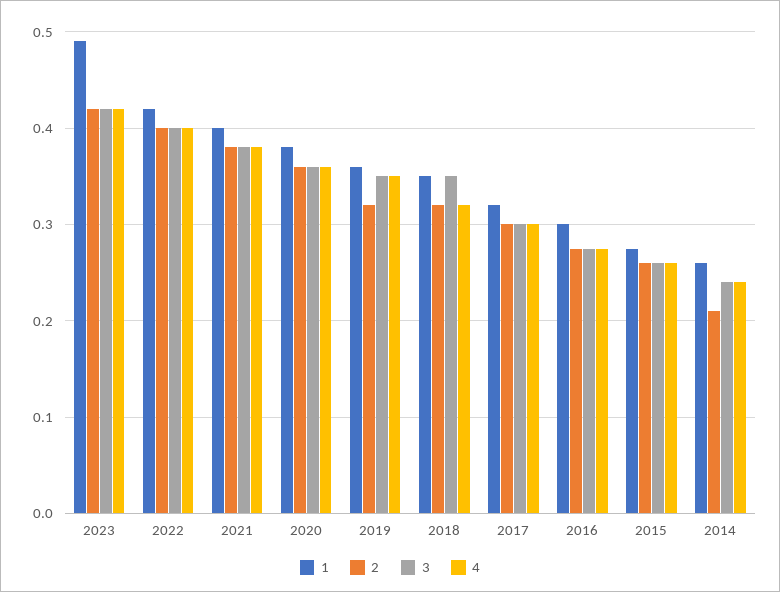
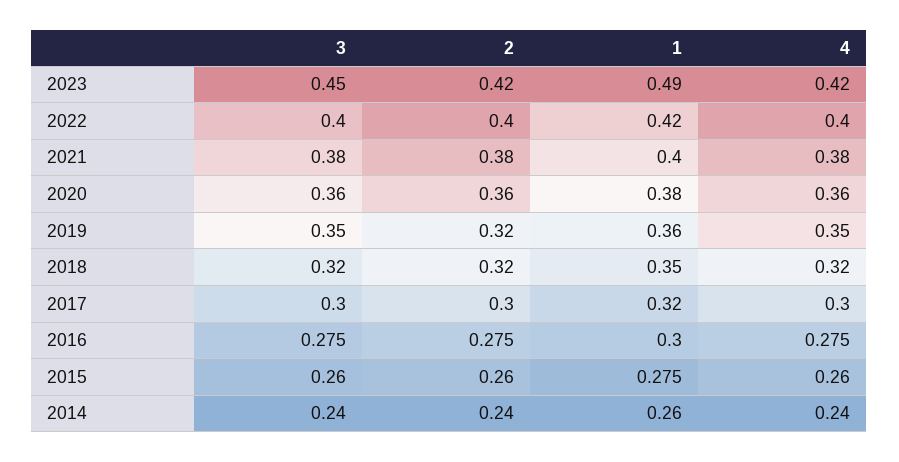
3, 2023: 0.42 -> 0.45
3, 2018: 0.35 -> 0.32
2, 2014: 0.21 -> 0.24

